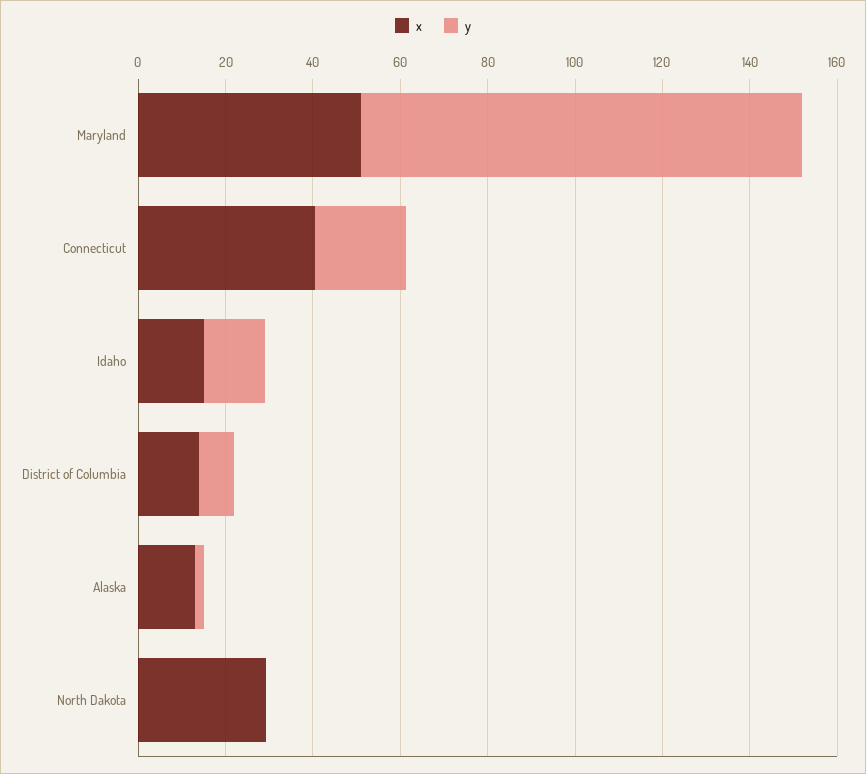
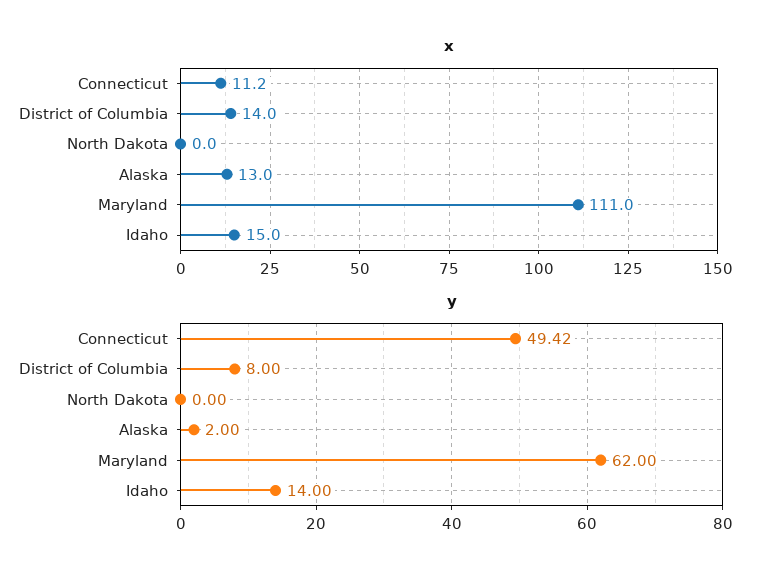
x, Maryland: 50 -> 111
y, Maryland: 100 -> 62
x, Connecticut: 40 -> 11.2
y, Connecticut: 20 -> 49.42
x, North Dakota: 30 -> 0

